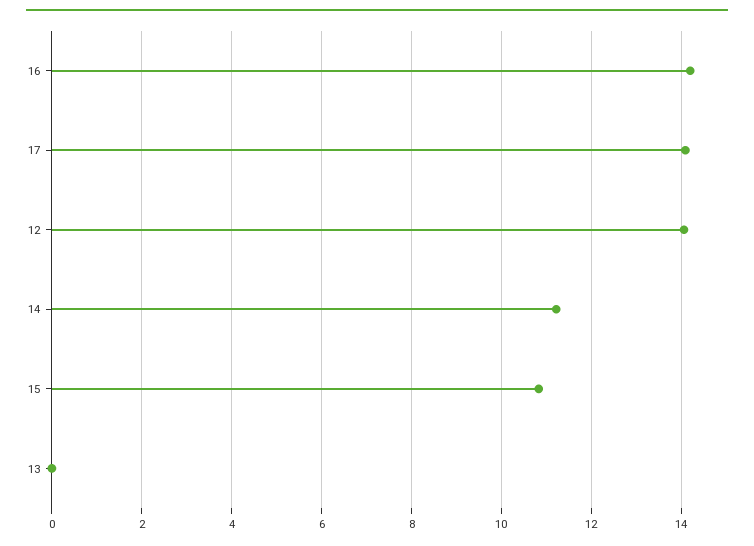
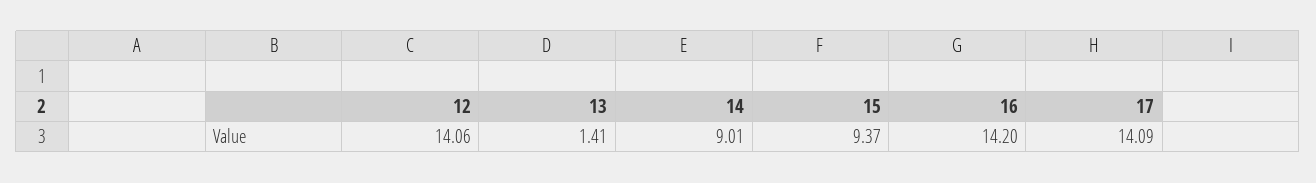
14: 11.2 -> 9.01
15: 10.8 -> 9.37
13: 0 -> 1.41

